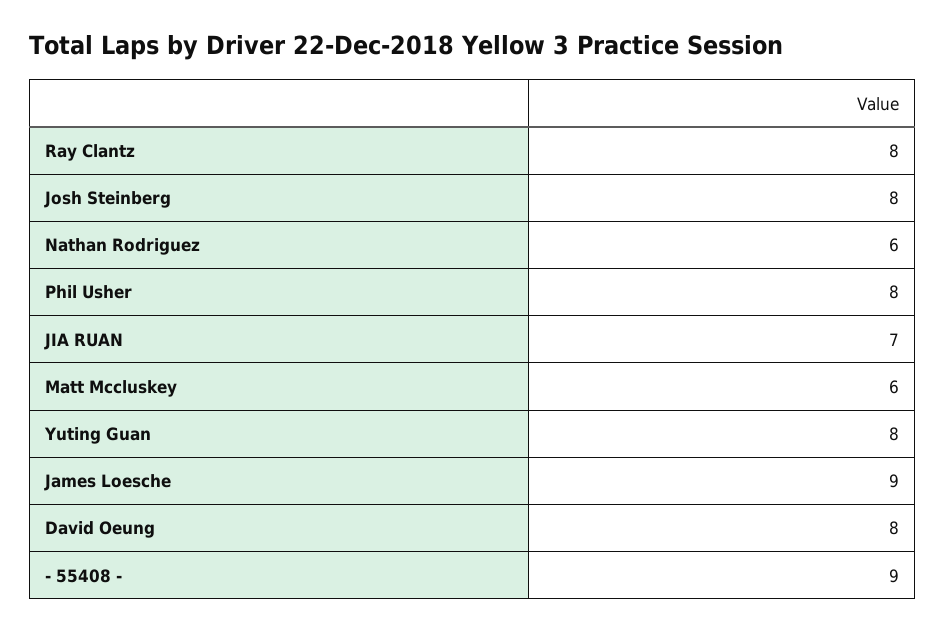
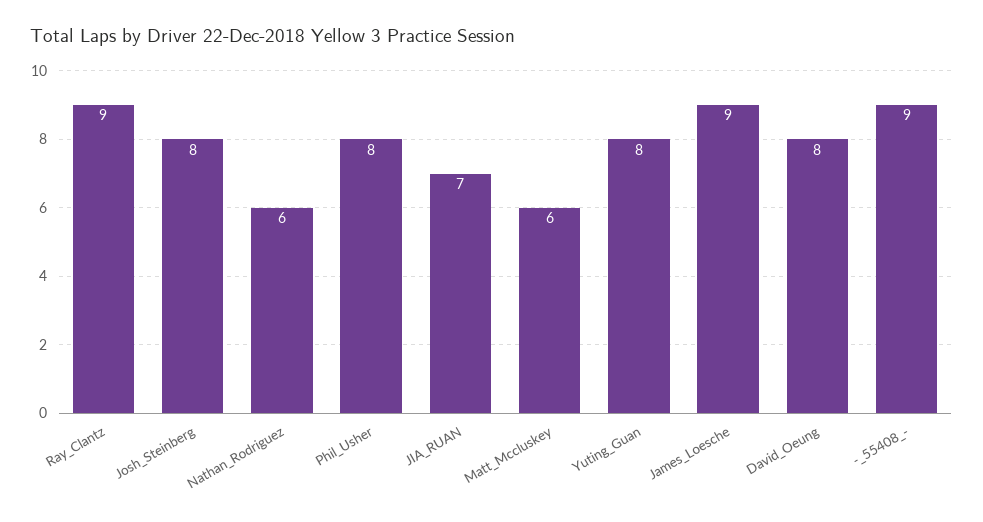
Ray Clantz: 8 -> 9

